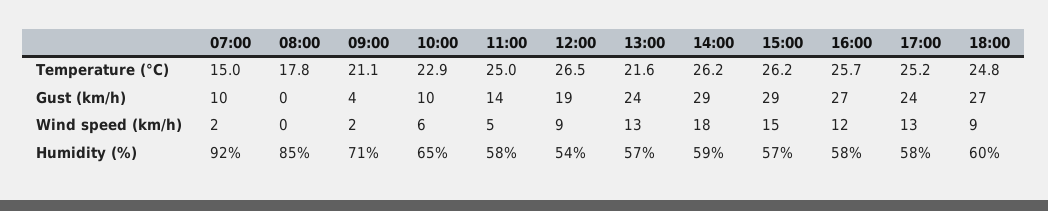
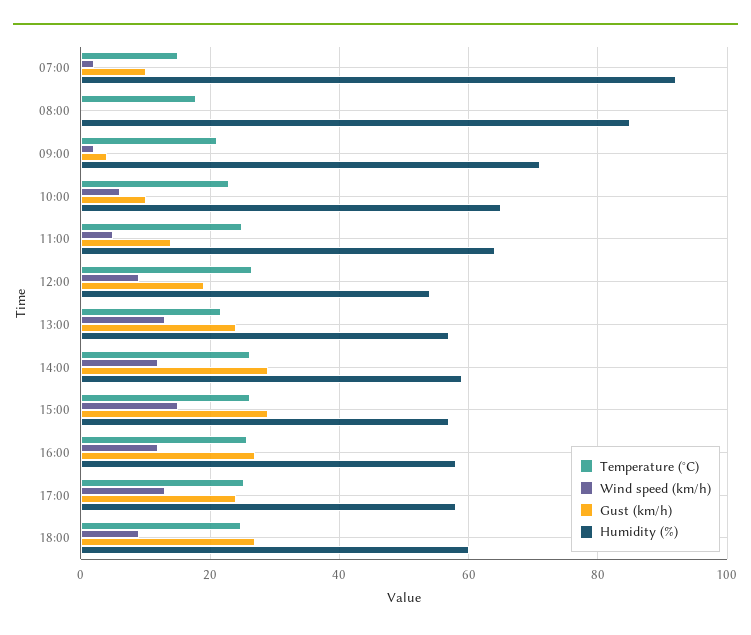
Wind speed (km/h), 14:00: 18 -> 12
Humidity (%), 11:00: 58 -> 64

